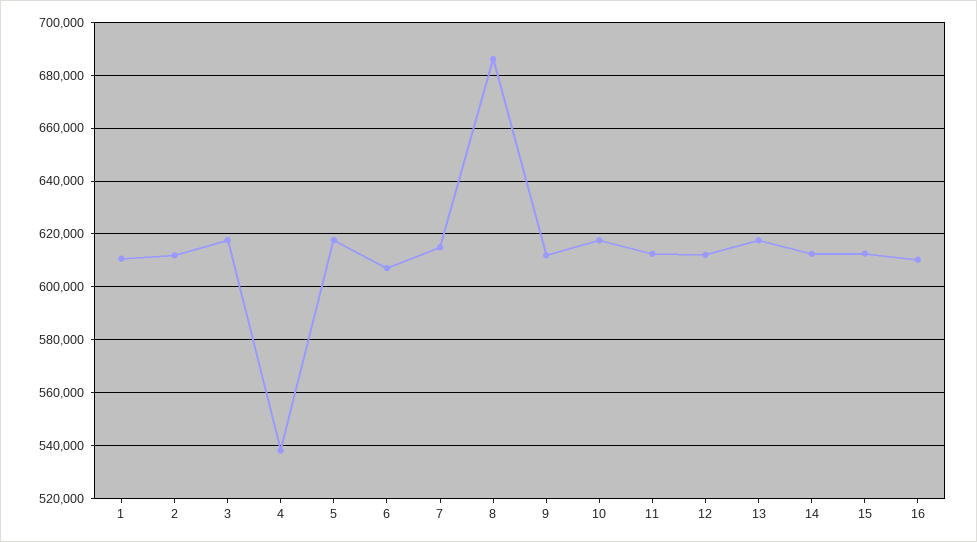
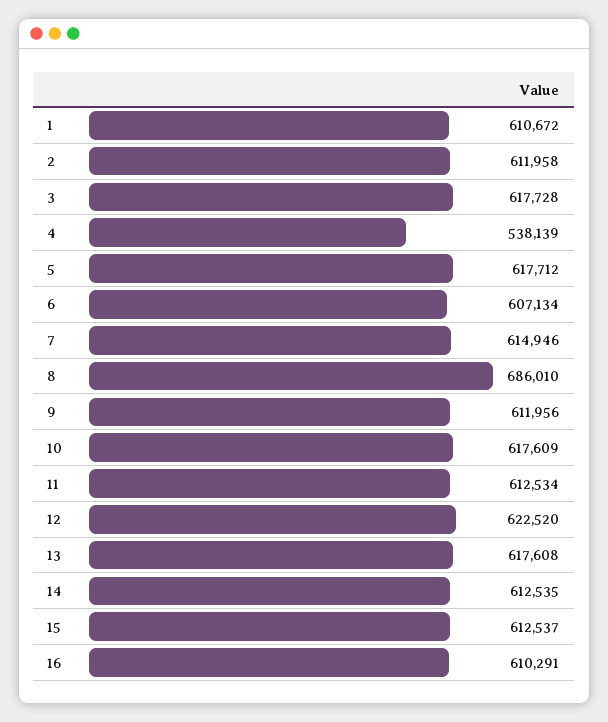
12: 612500 -> 622520

